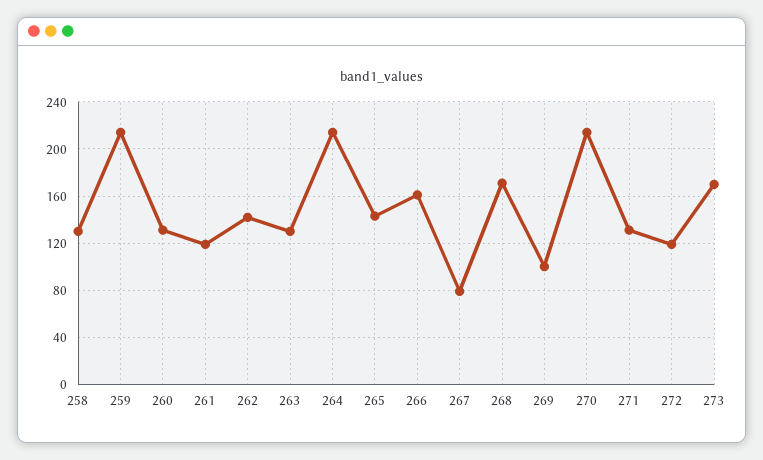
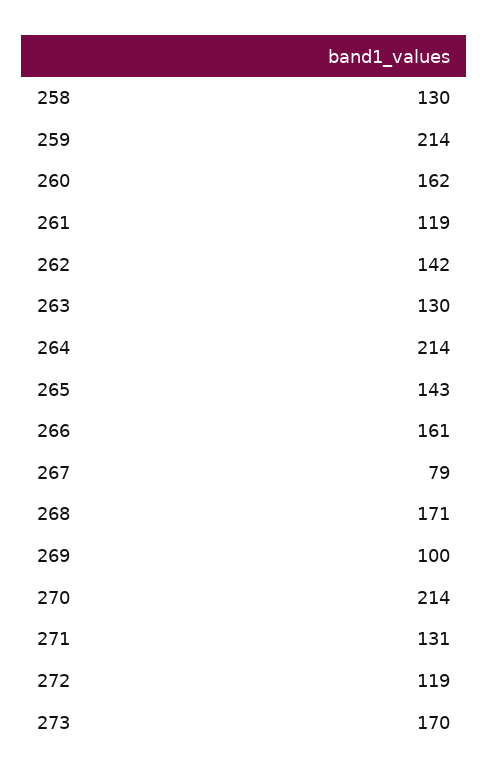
260: 130 -> 162

